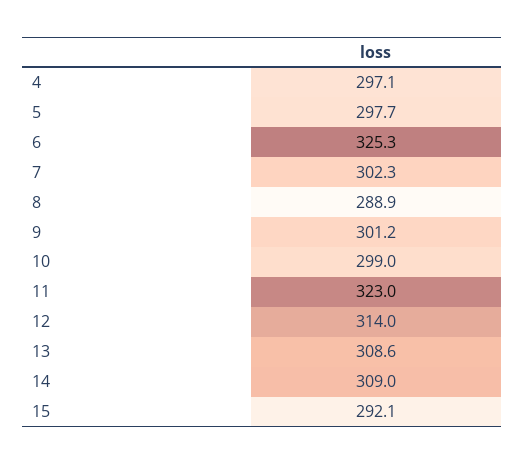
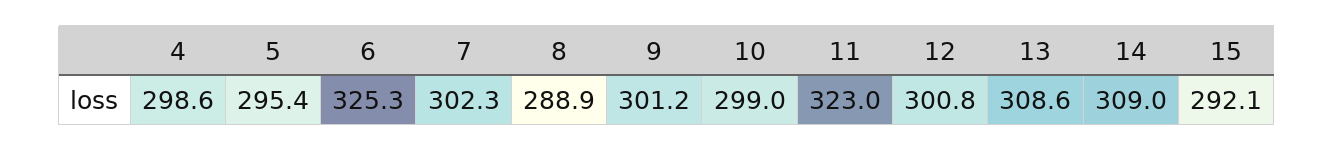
4: 297.1 -> 298.6
5: 297.7 -> 295.4
12: 314 -> 300.8

